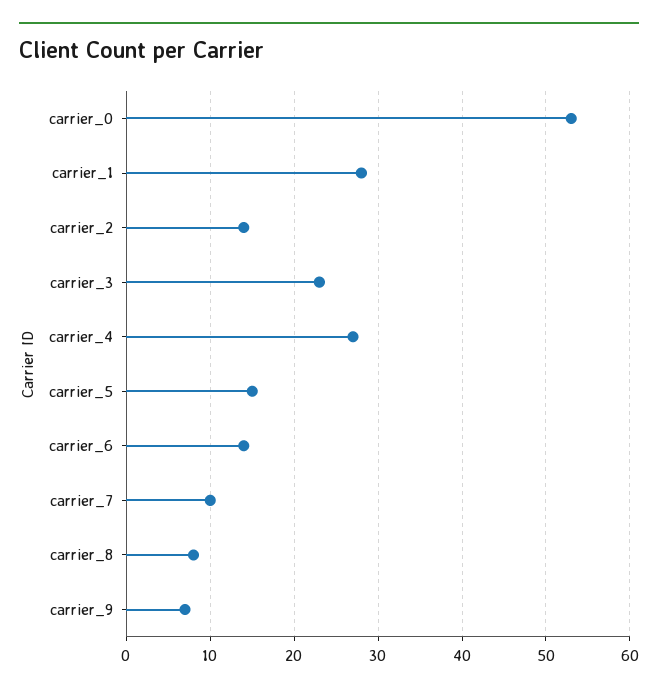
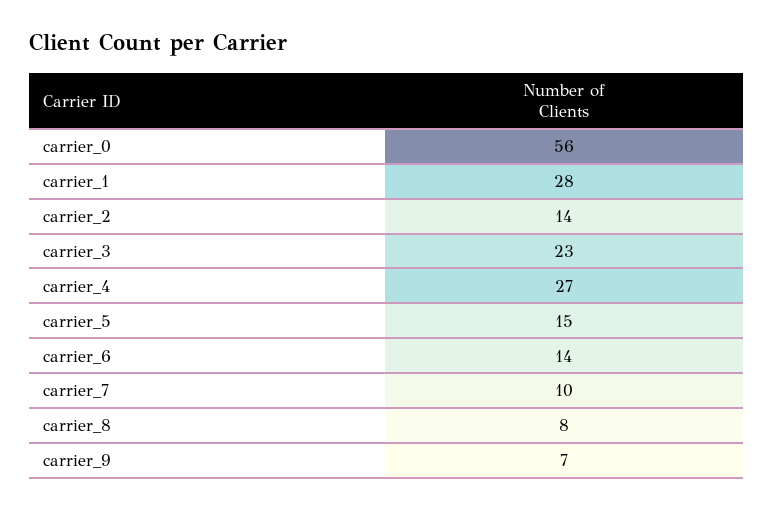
carrier_0: 53 -> 56

